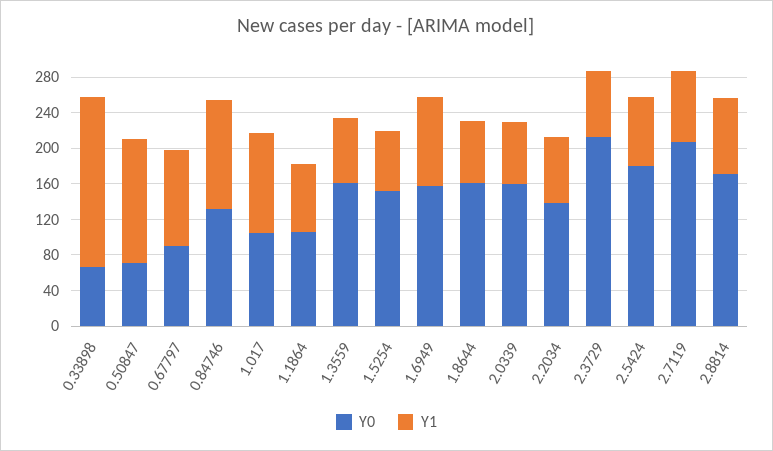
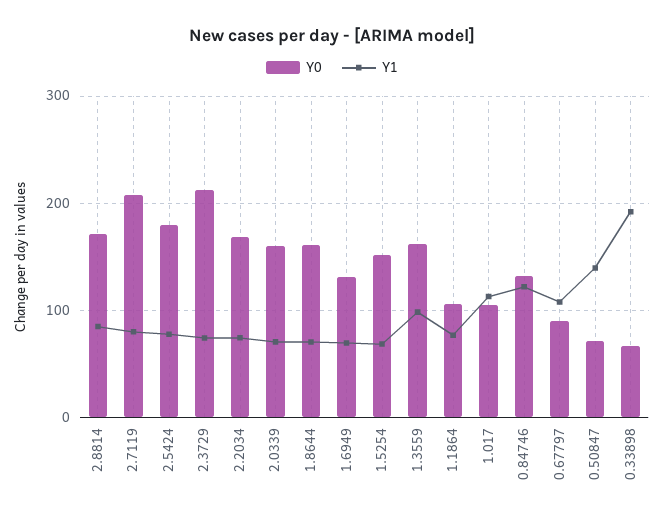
Y1, 1.3559: 70 -> 100
Y0, 1.6949: 160 -> 130
Y1, 1.6949: 100 -> 70
Y0, 2.2034: 140 -> 170

